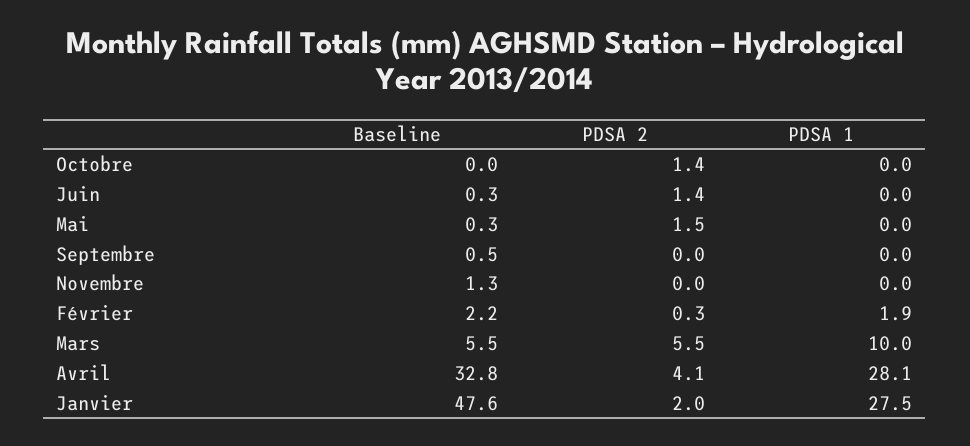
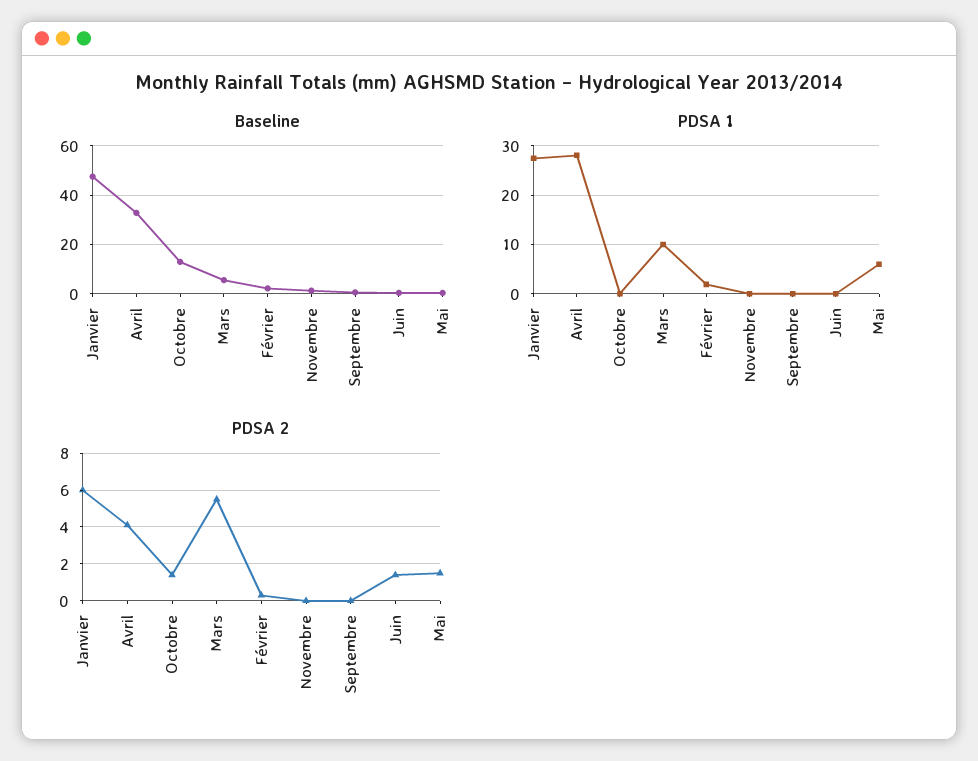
Baseline, Octobre: 0 -> 12.5
PDSA 1, Mai: 0 -> 6
PDSA 2, Janvier: 2 -> 6

